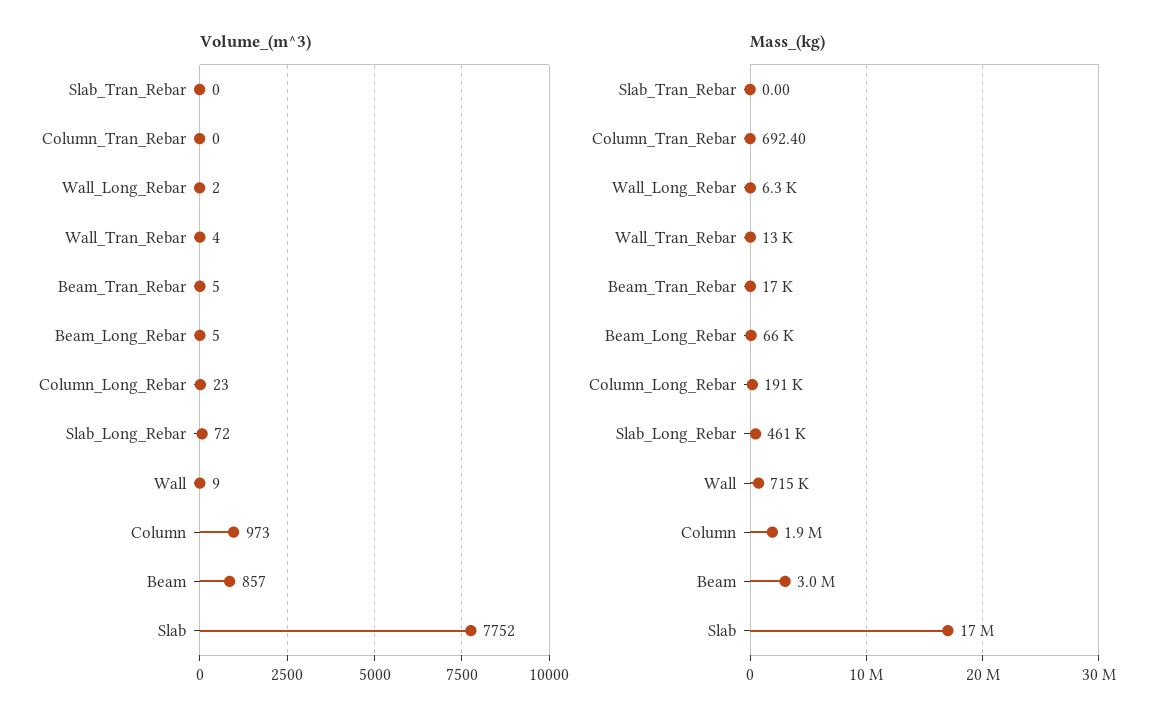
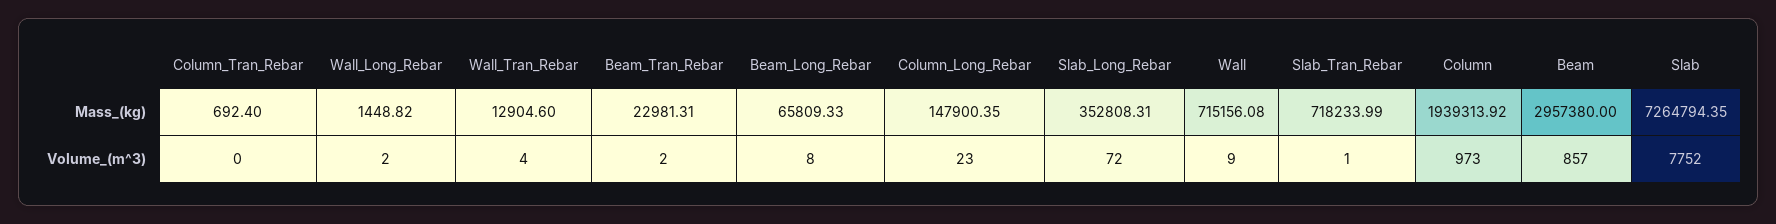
Volume_(m^3), Slab_Tran_Rebar: 0 -> 1
Volume_(m^3), Beam_Tran_Rebar: 5 -> 2
Volume_(m^3), Beam_Long_Rebar: 5 -> 8
Mass_(kg), Slab_Tran_Rebar: 0 -> 718233.99
Mass_(kg), Wall_Long_Rebar: 6300 -> 1448.82
Mass_(kg), Beam_Tran_Rebar: 17000 -> 22981.31
Mass_(kg), Column_Long_Rebar: 191000 -> 147900.35
Mass_(kg), Slab_Long_Rebar: 461000 -> 352808.31
Mass_(kg), Slab: 17000000 -> 7264794.35

